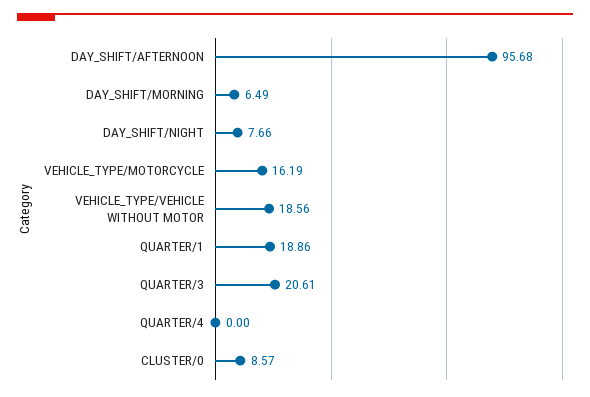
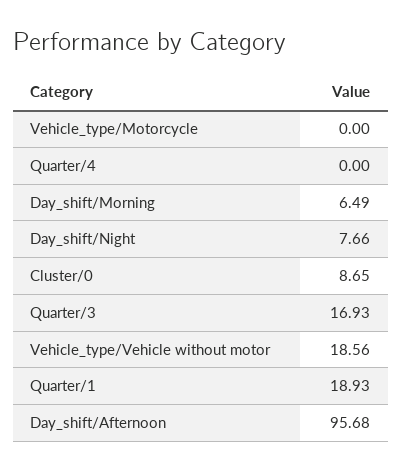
VEHICLE_TYPE/MOTORCYCLE: 16.19 -> 0
QUARTER/1: 18.86 -> 18.93
QUARTER/3: 20.61 -> 16.93
CLUSTER/0: 8.57 -> 8.65

